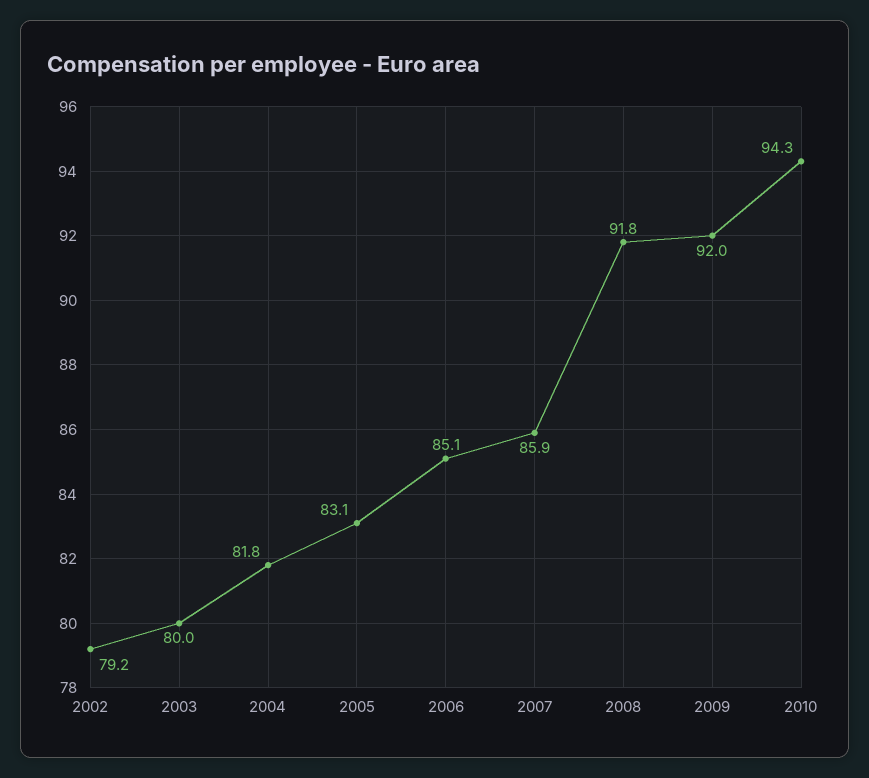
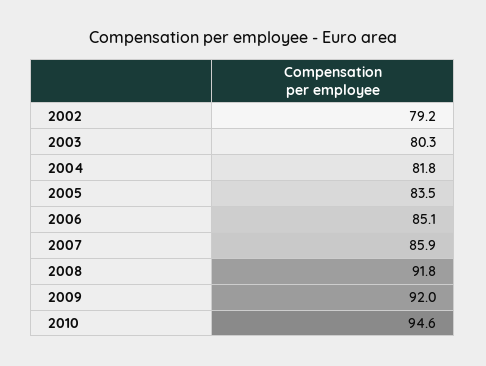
2003: 80 -> 80.3
2005: 83.1 -> 83.5
2010: 94.3 -> 94.6

